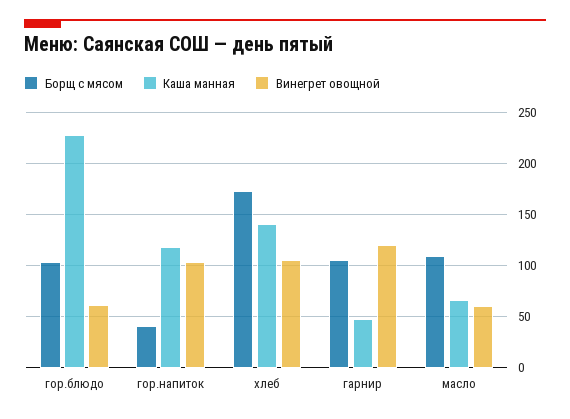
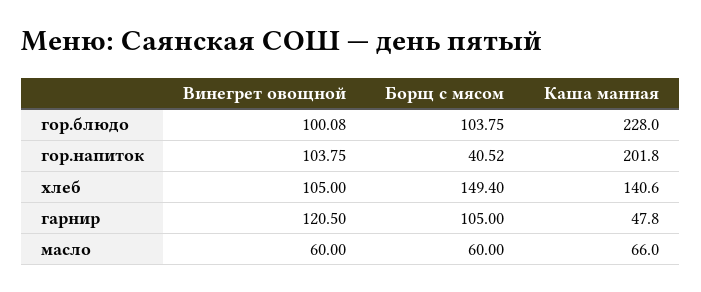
Винегрет овощной, гор.блюдо: 60 -> 100.08
Каша манная, гор.напиток: 120 -> 201.8
Борщ с мясом, хлеб: 170 -> 149.4
Борщ с мясом, масло: 110 -> 60

